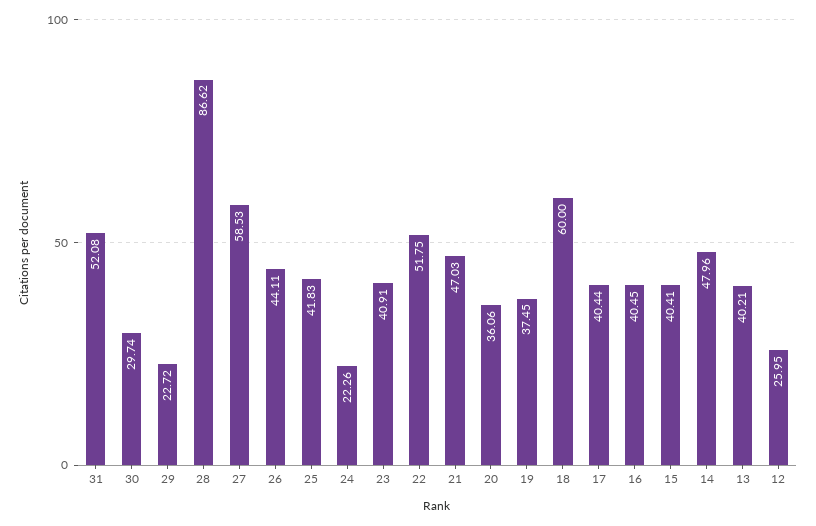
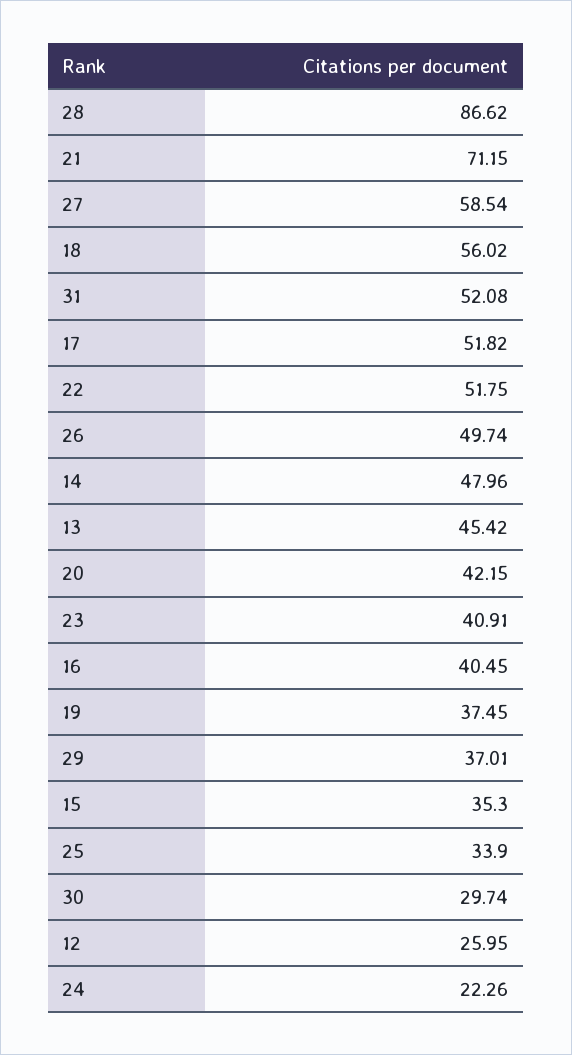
29: 22.72 -> 37.01
27: 58.53 -> 58.54
26: 44.11 -> 49.74
25: 41.83 -> 33.9
21: 47.03 -> 71.15
20: 36.06 -> 42.15
18: 60 -> 56.02
17: 40.44 -> 51.82
15: 40.41 -> 35.3
13: 40.21 -> 45.42

